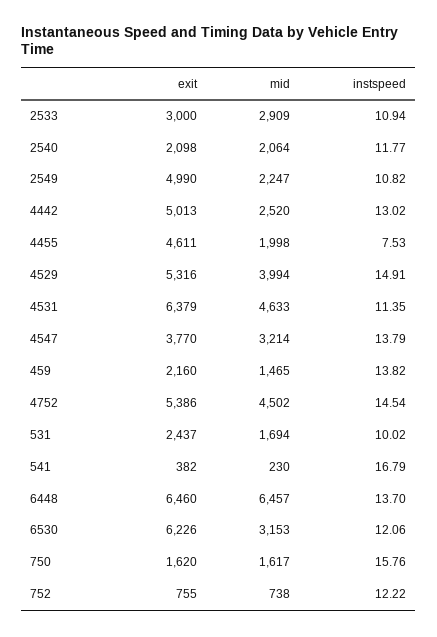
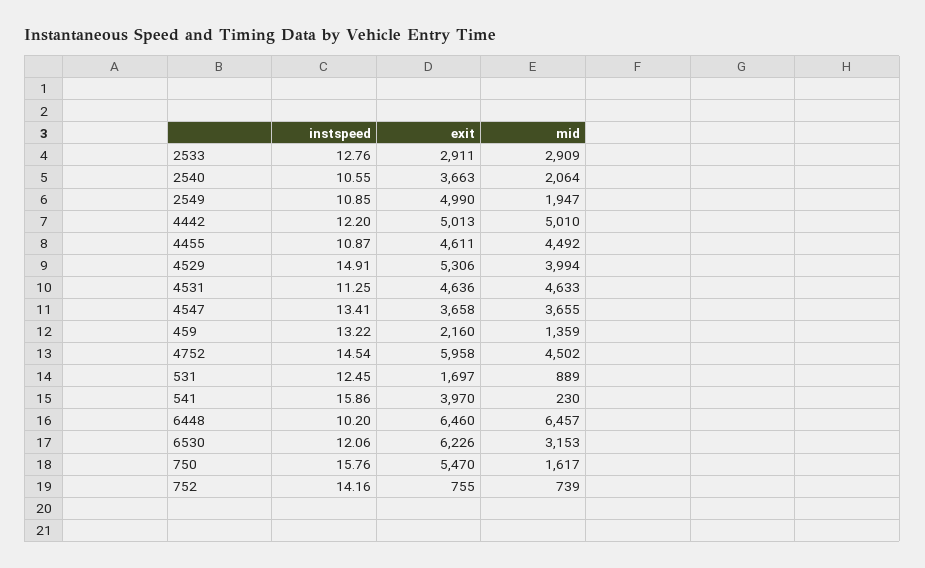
exit, 2533: 3000 -> 2911
instspeed, 2533: 10.94 -> 12.76
exit, 2540: 2098 -> 3663
instspeed, 2540: 11.77 -> 10.55
mid, 2549: 2247 -> 1947
instspeed, 2549: 10.82 -> 10.85
mid, 4442: 2520 -> 5010
instspeed, 4442: 13.02 -> 12.2
mid, 4455: 1998 -> 4492
instspeed, 4455: 7.53 -> 10.87
exit, 4529: 5316 -> 5306
exit, 4531: 6379 -> 4636
instspeed, 4531: 11.35 -> 11.25
exit, 4547: 3770 -> 3658
mid, 4547: 3214 -> 3655
instspeed, 4547: 13.79 -> 13.41
mid, 459: 1465 -> 1359
instspeed, 459: 13.82 -> 13.22
exit, 4752: 5386 -> 5958
exit, 531: 2437 -> 1697
mid, 531: 1694 -> 889
instspeed, 531: 10.02 -> 12.45
exit, 541: 382 -> 3970
instspeed, 541: 16.79 -> 15.86
instspeed, 6448: 13.7 -> 10.2
exit, 750: 1620 -> 5470
mid, 752: 738 -> 739
instspeed, 752: 12.22 -> 14.16

